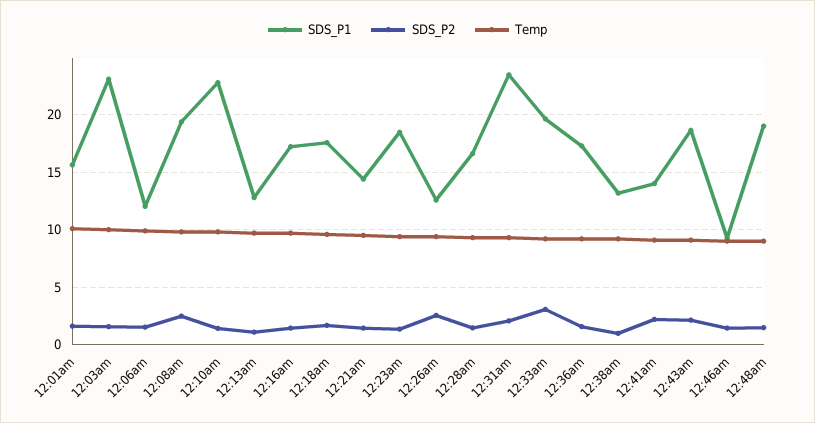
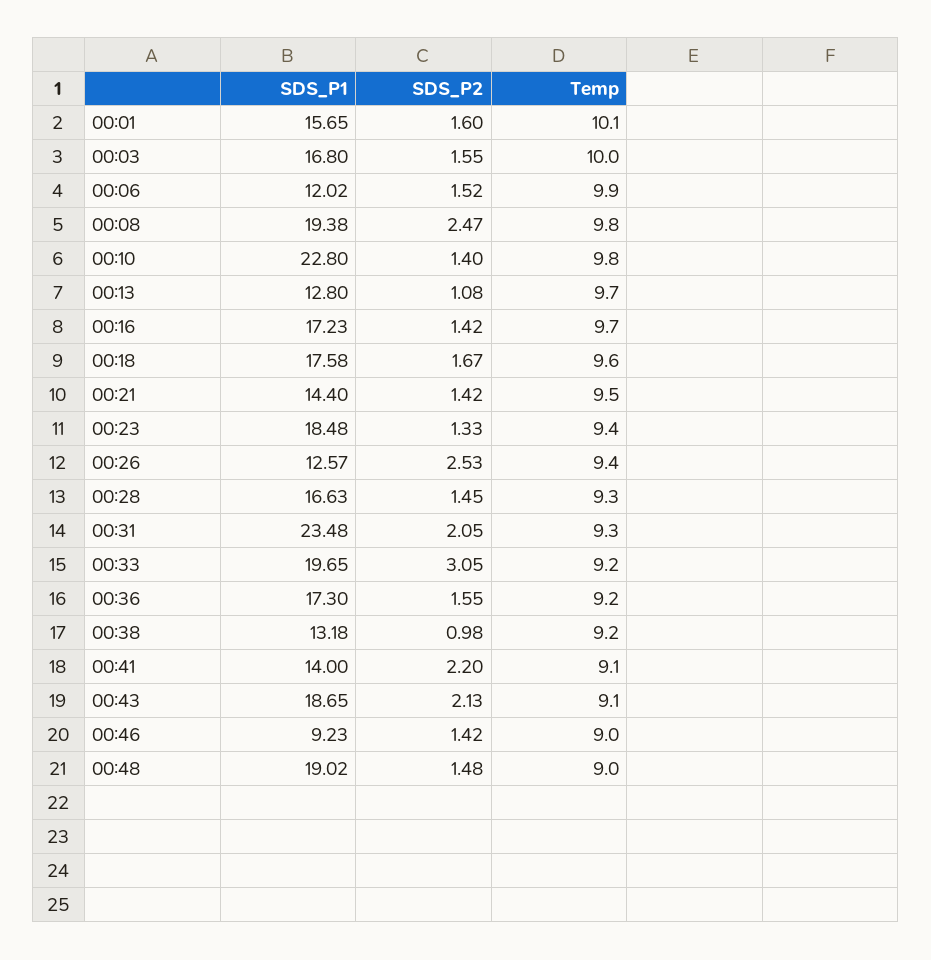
SDS_P1, 12:03am: 23 -> 16.8

